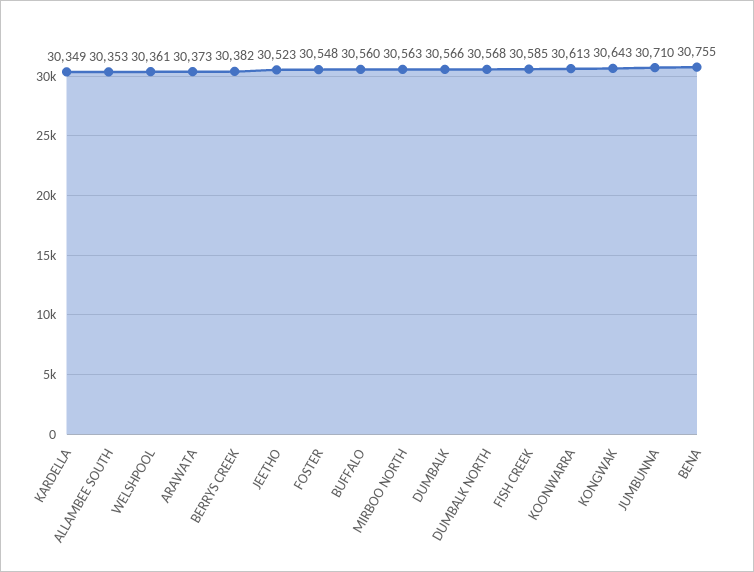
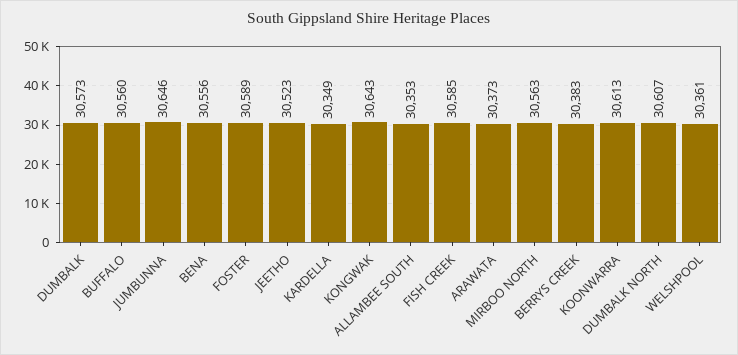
BERRYS CREEK: 30382 -> 30383
FOSTER: 30548 -> 30589
DUMBALK: 30566 -> 30573
DUMBALK NORTH: 30568 -> 30607
JUMBUNNA: 30710 -> 30646
BENA: 30755 -> 30556

